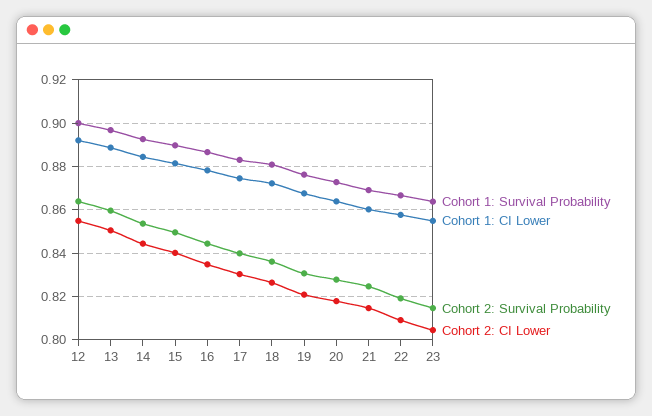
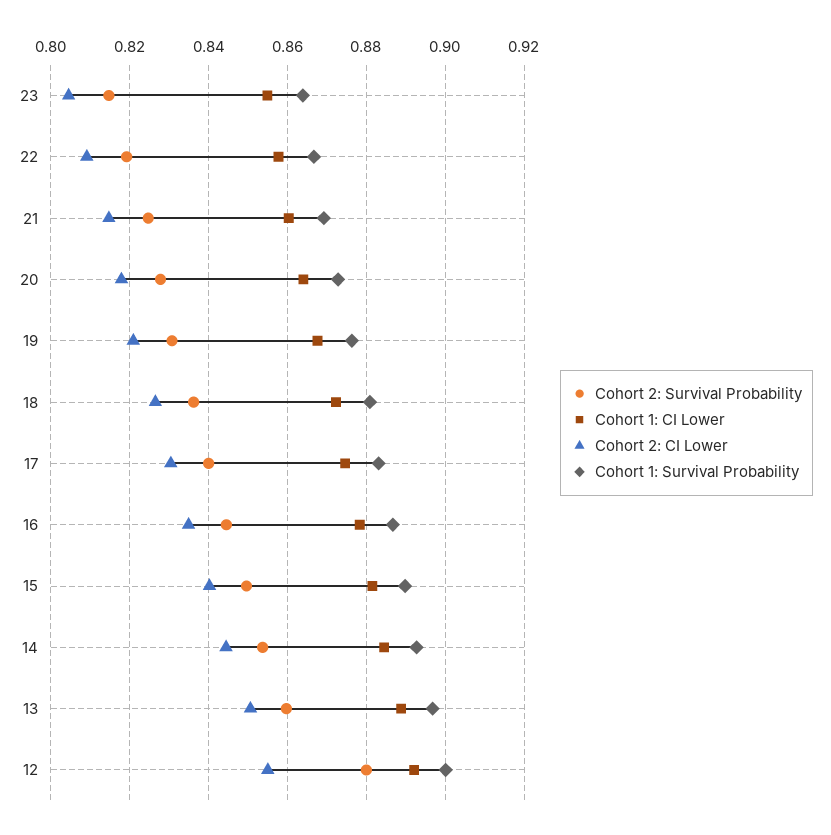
Cohort 2: Survival Probability, 12: 0.865 -> 0.88

